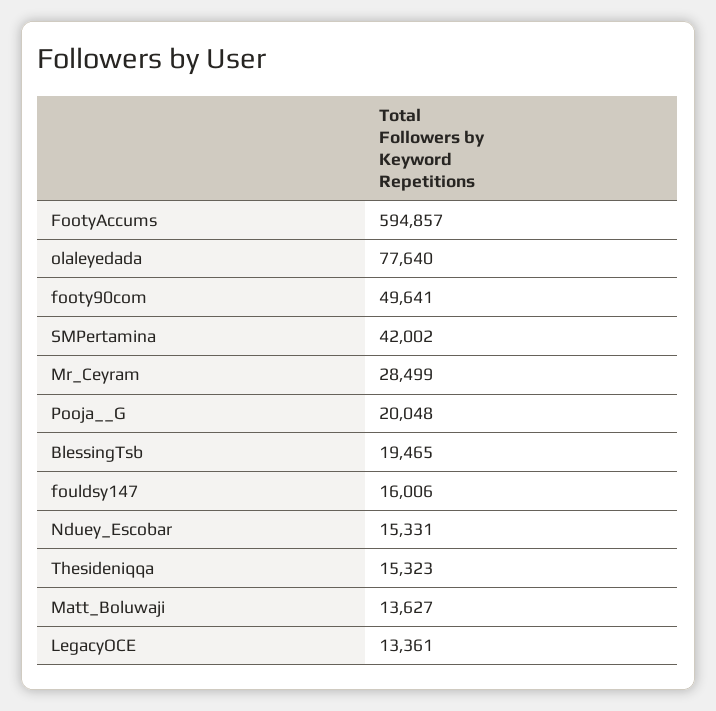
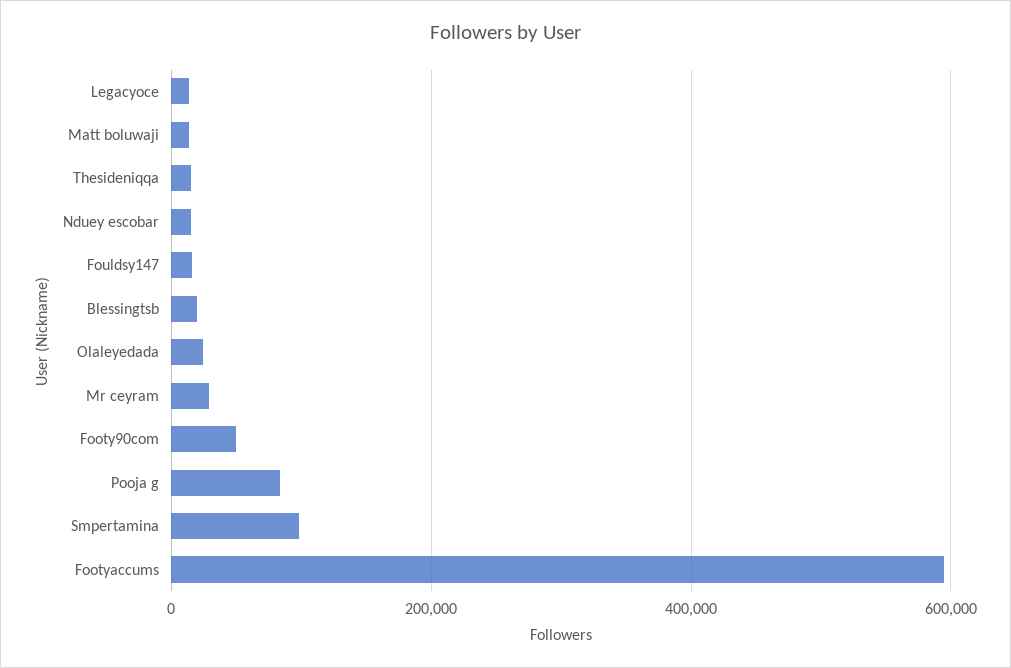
olaleyedada: 77640 -> 20000
SMPertamina: 42002 -> 100000
Pooja__G: 20048 -> 80000

